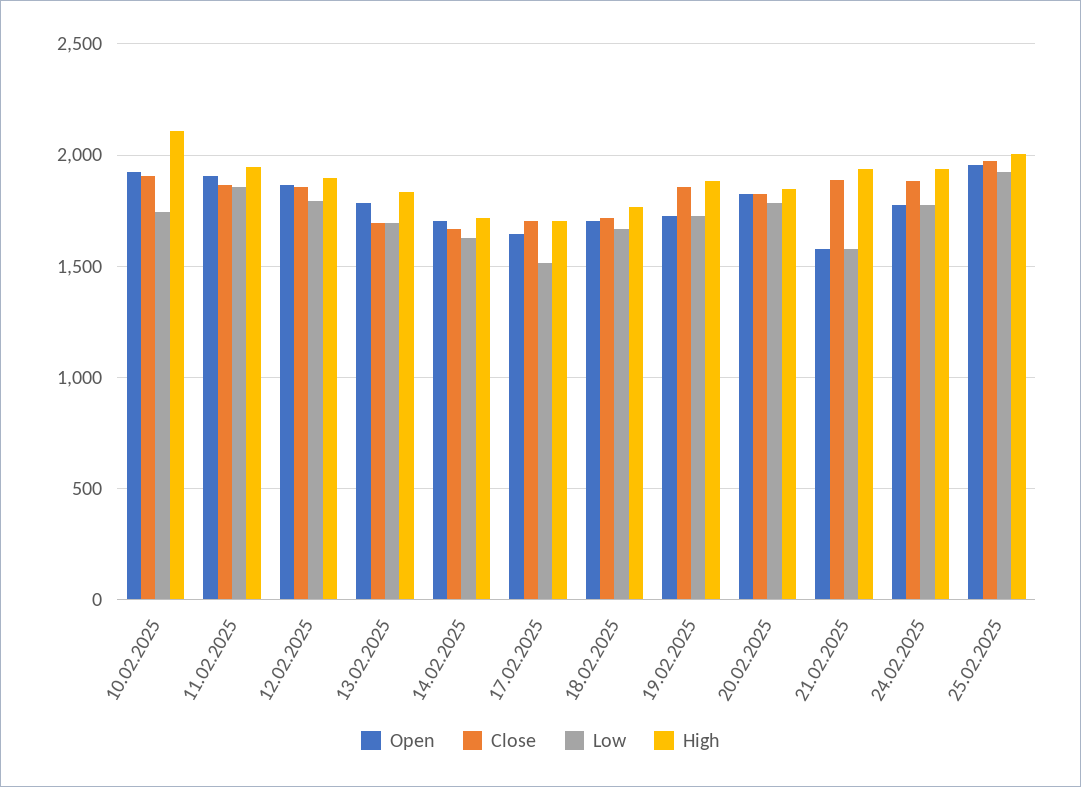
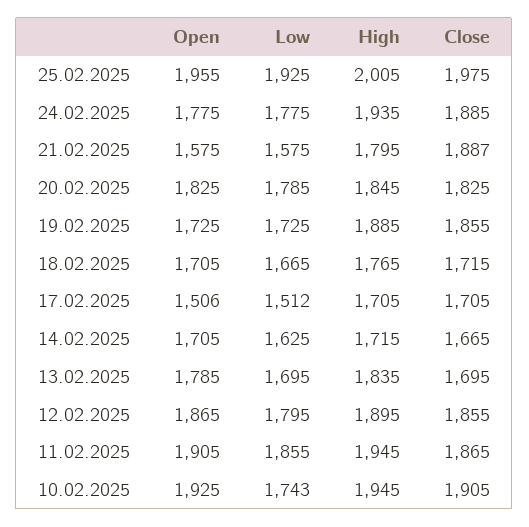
High, 10.02.2025: 2100 -> 1945
Open, 17.02.2025: 1650 -> 1506
High, 21.02.2025: 1950 -> 1795

